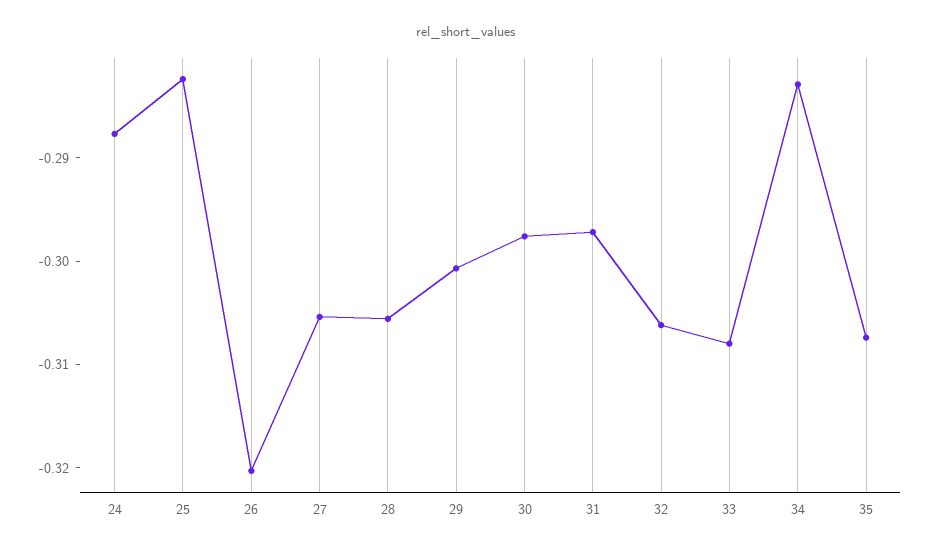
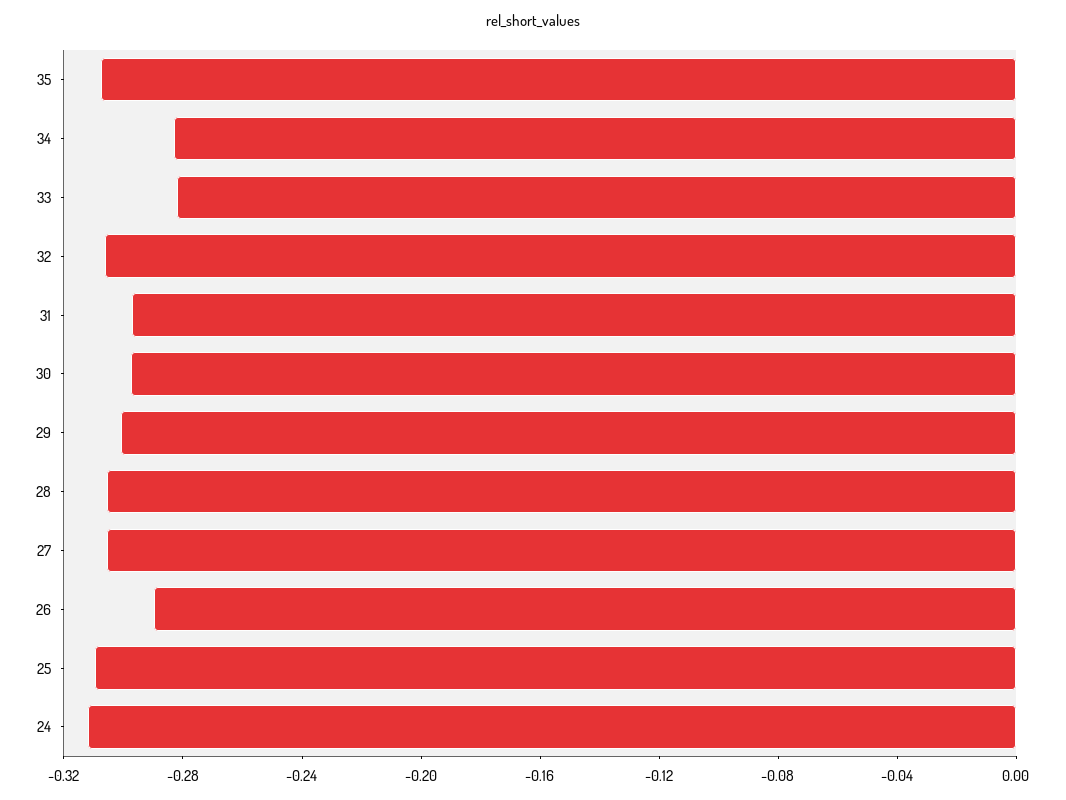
24: -0.288 -> -0.31
25: -0.282 -> -0.31
26: -0.32 -> -0.29
33: -0.308 -> -0.28

